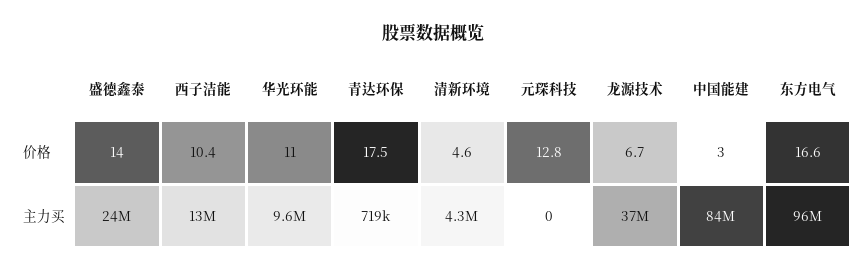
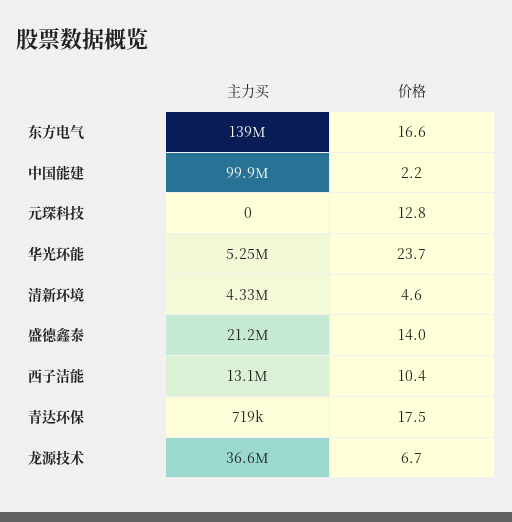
华光环能, 价格: 11 -> 23.7
中国能建, 价格: 3 -> 2.2
盛德鑫泰, 主力买: 24000000 -> 21200000
华光环能, 主力买: 9600000 -> 5250000
中国能建, 主力买: 84000000 -> 99900000
东方电气, 主力买: 96000000 -> 139000000

